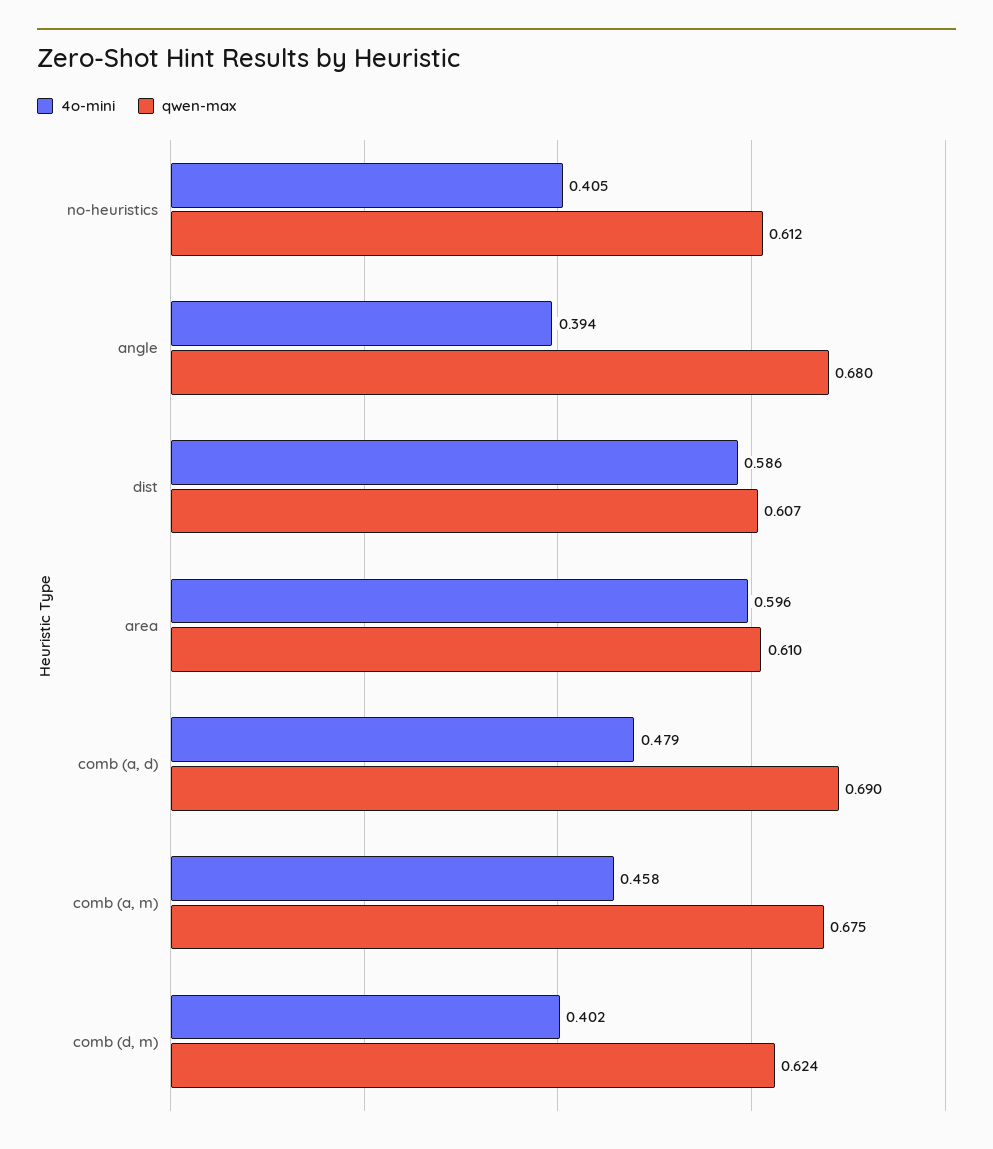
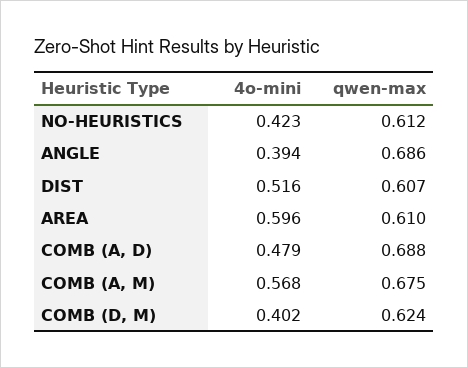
4o-mini, no-heuristics: 0.405 -> 0.423
qwen-max, angle: 0.68 -> 0.686
4o-mini, dist: 0.586 -> 0.516
qwen-max, comb (a, d): 0.69 -> 0.688
4o-mini, comb (a, m): 0.458 -> 0.568

